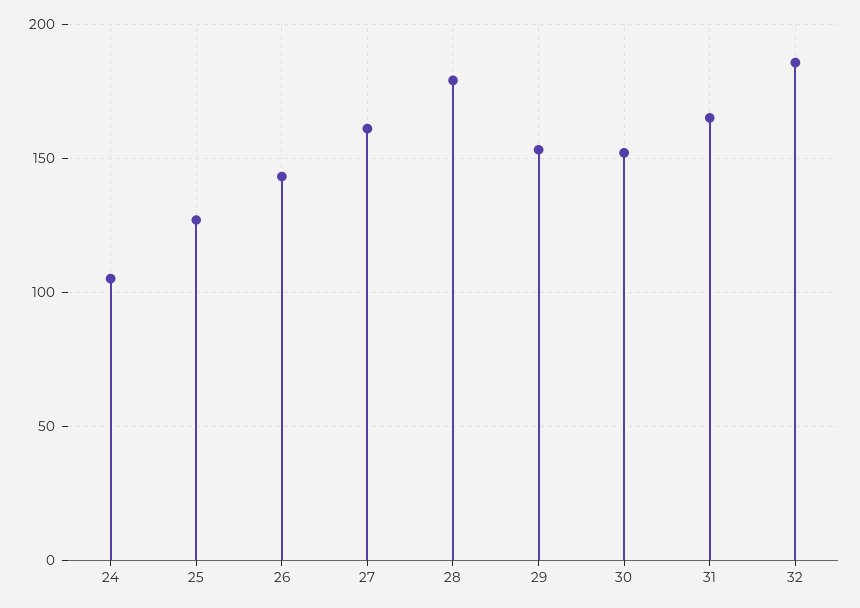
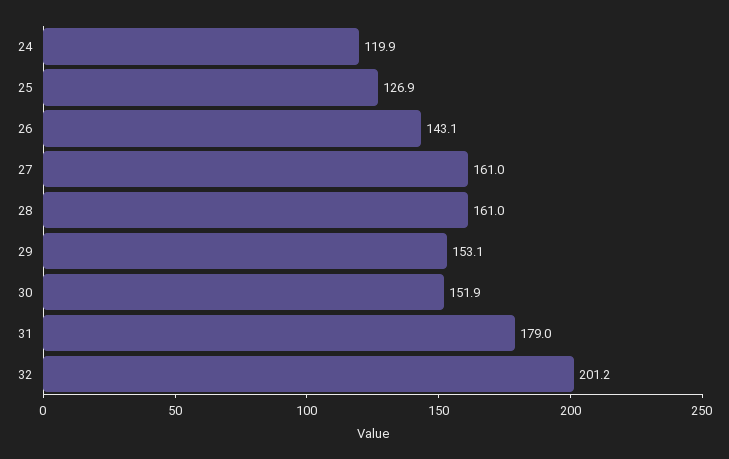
24: 105 -> 119.9
28: 180 -> 161
31: 165 -> 179
32: 185 -> 201.2

